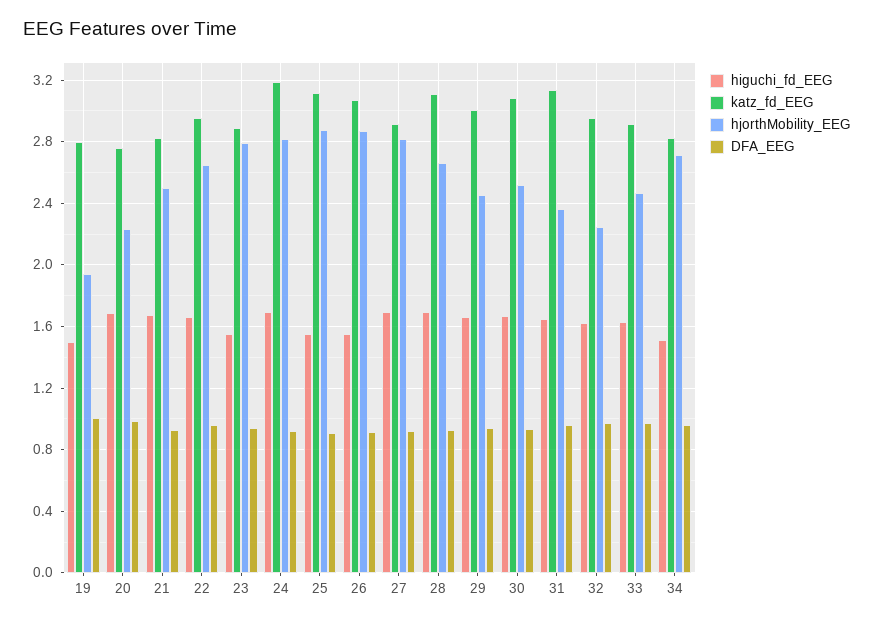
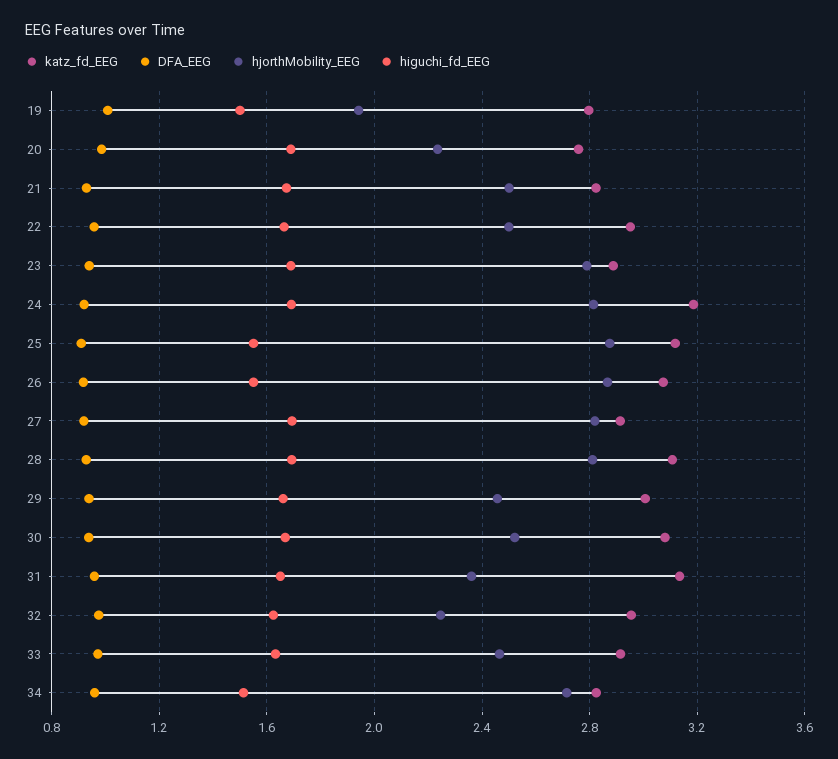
hjorthMobility_EEG, 22: 2.65 -> 2.5
higuchi_fd_EEG, 23: 1.55 -> 1.7
hjorthMobility_EEG, 28: 2.65 -> 2.8

